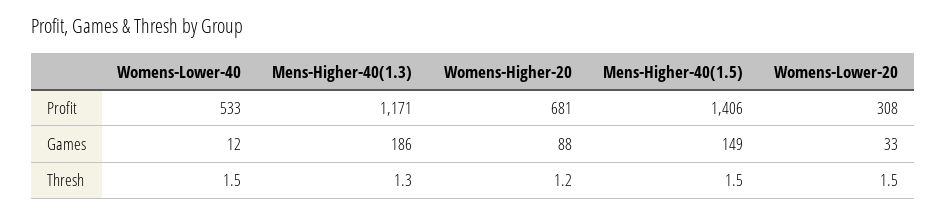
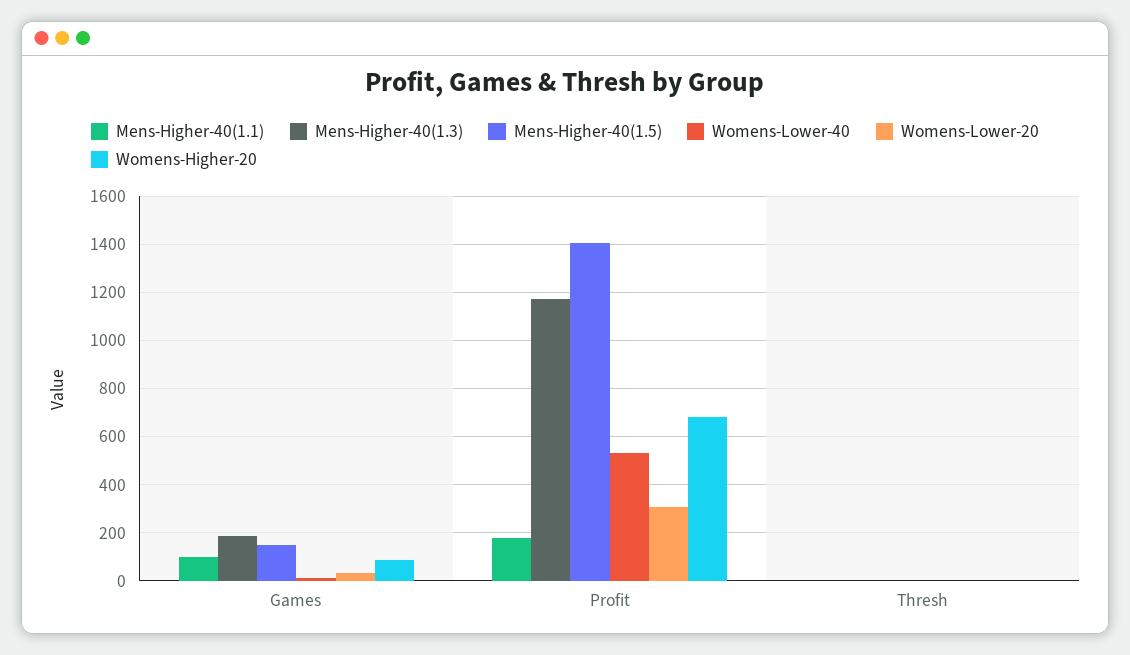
Mens-Higher-40(1.1), Games: none -> 100
Mens-Higher-40(1.1), Profit: none -> 175
Mens-Higher-40(1.1), Thresh: none -> 0

